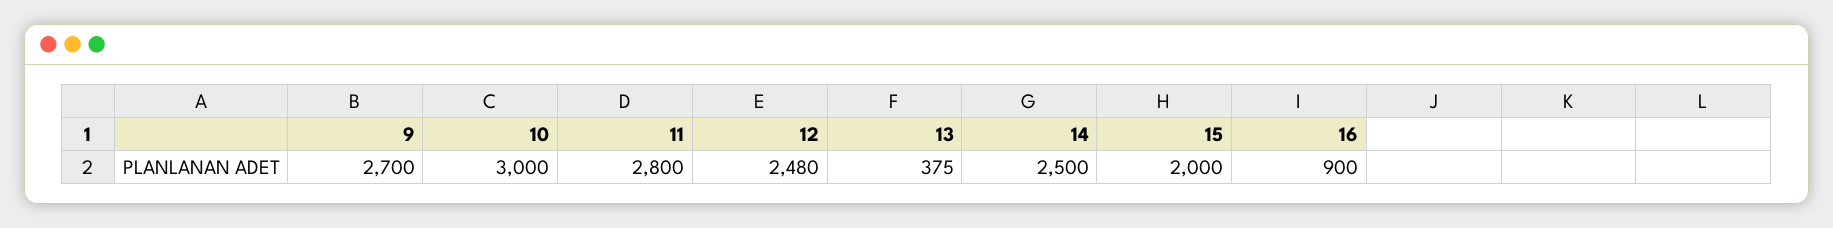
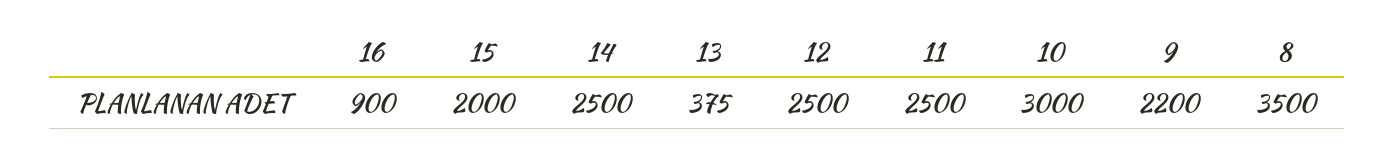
9: 2700 -> 2200
11: 2800 -> 2500
12: 2480 -> 2500
8: none -> 3500

